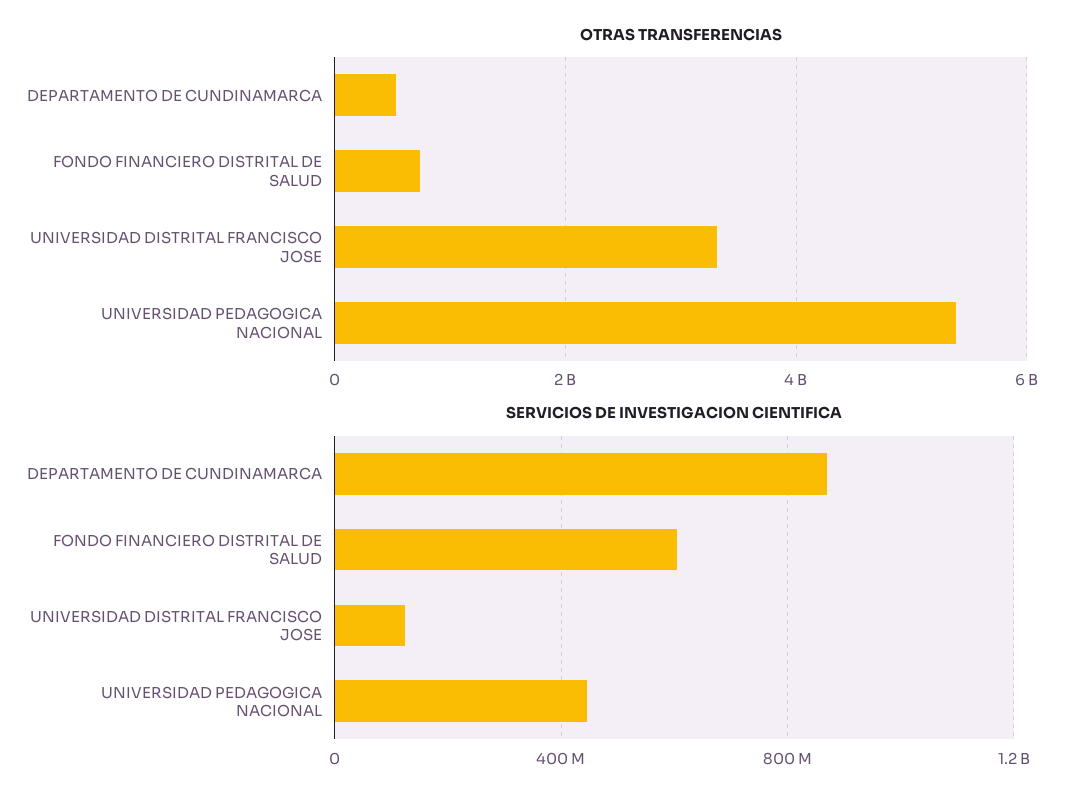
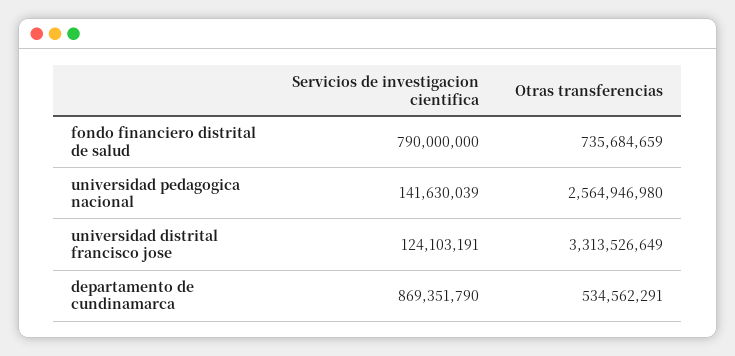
OTRAS TRANSFERENCIAS, UNIVERSIDAD PEDAGOGICA NACIONAL: 5400000000 -> 2564946980
SERVICIOS DE INVESTIGACION CIENTIFICA, FONDO FINANCIERO DISTRITAL DE SALUD: 600000000 -> 790000000
SERVICIOS DE INVESTIGACION CIENTIFICA, UNIVERSIDAD PEDAGOGICA NACIONAL: 450000000 -> 141630039

